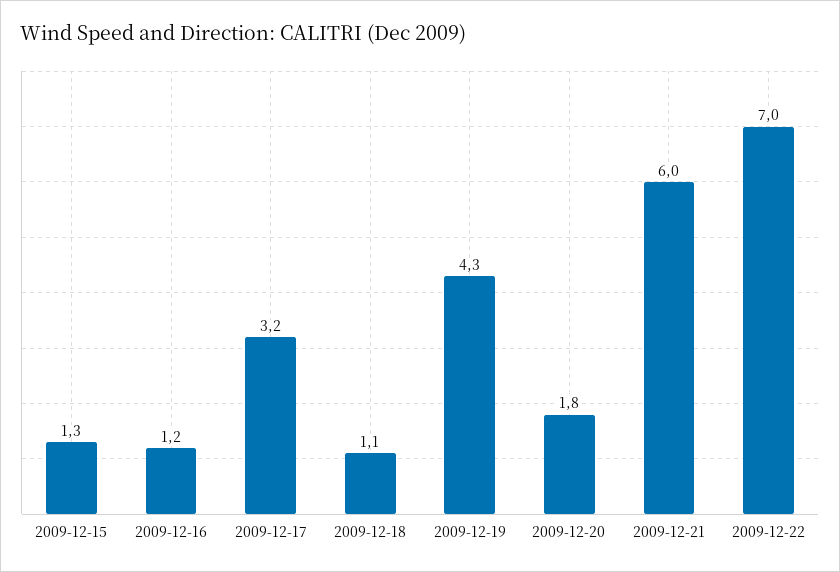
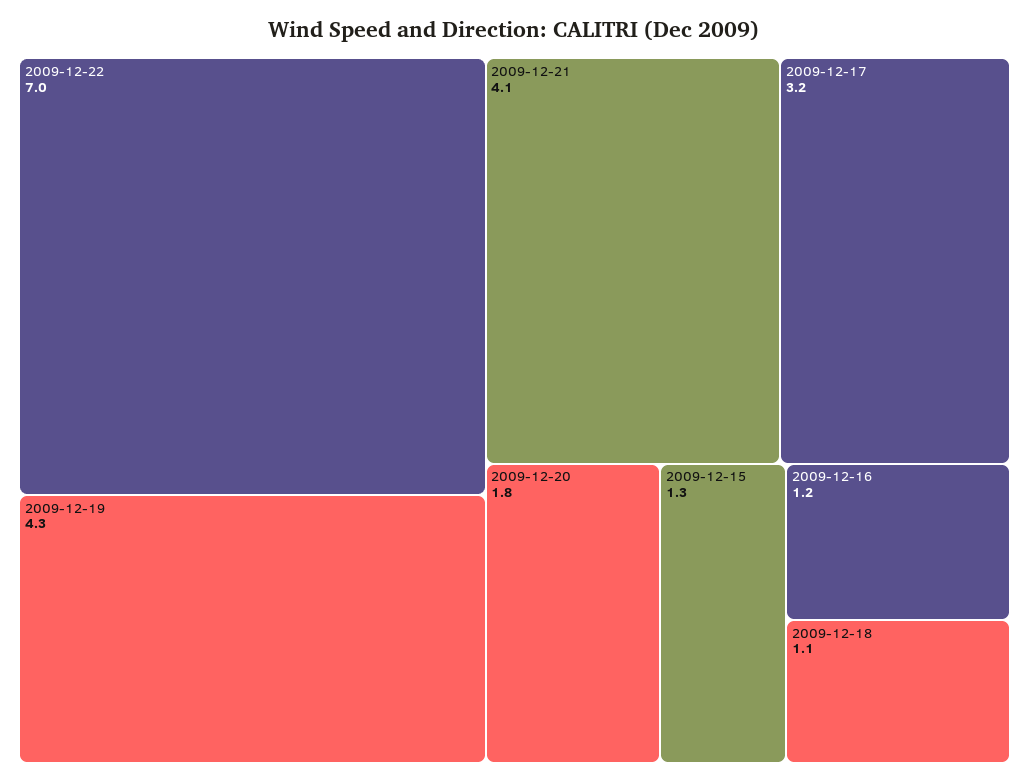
2009-12-21: 6 -> 4.1

